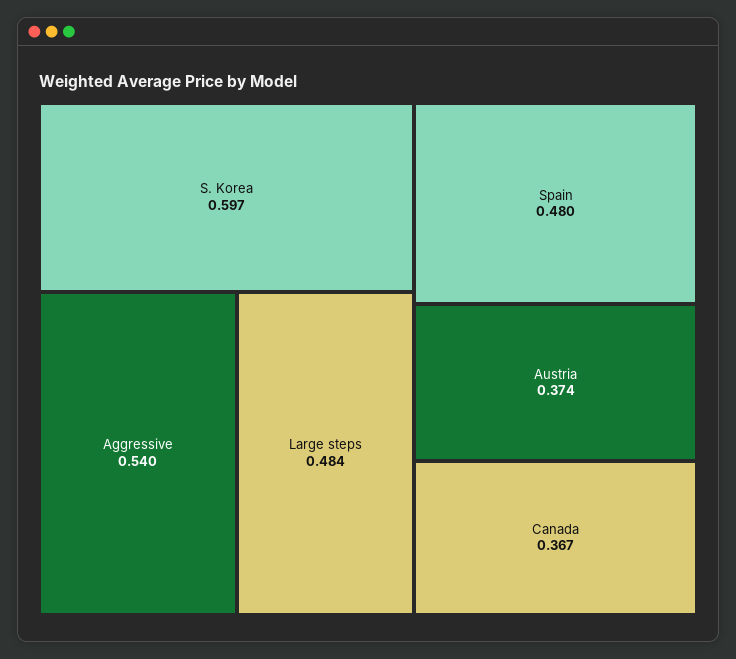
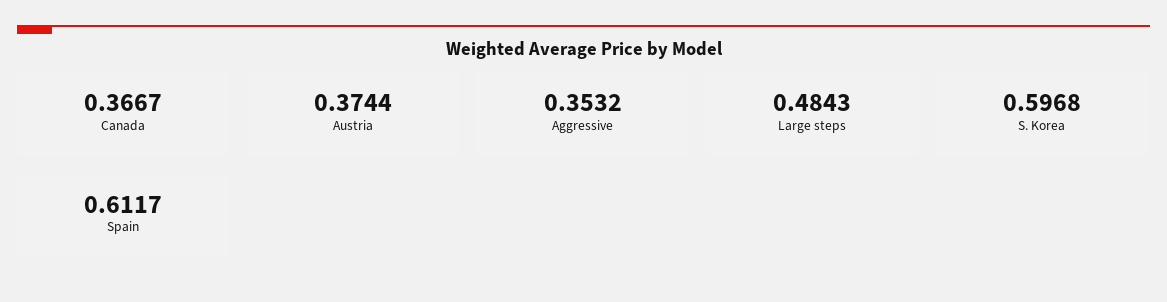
Aggressive: 0.54 -> 0.3532
Spain: 0.48 -> 0.6117

